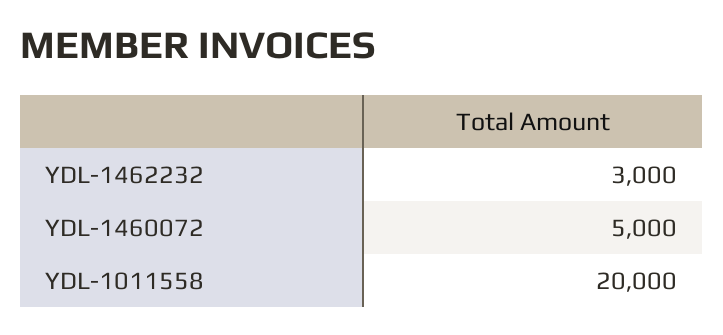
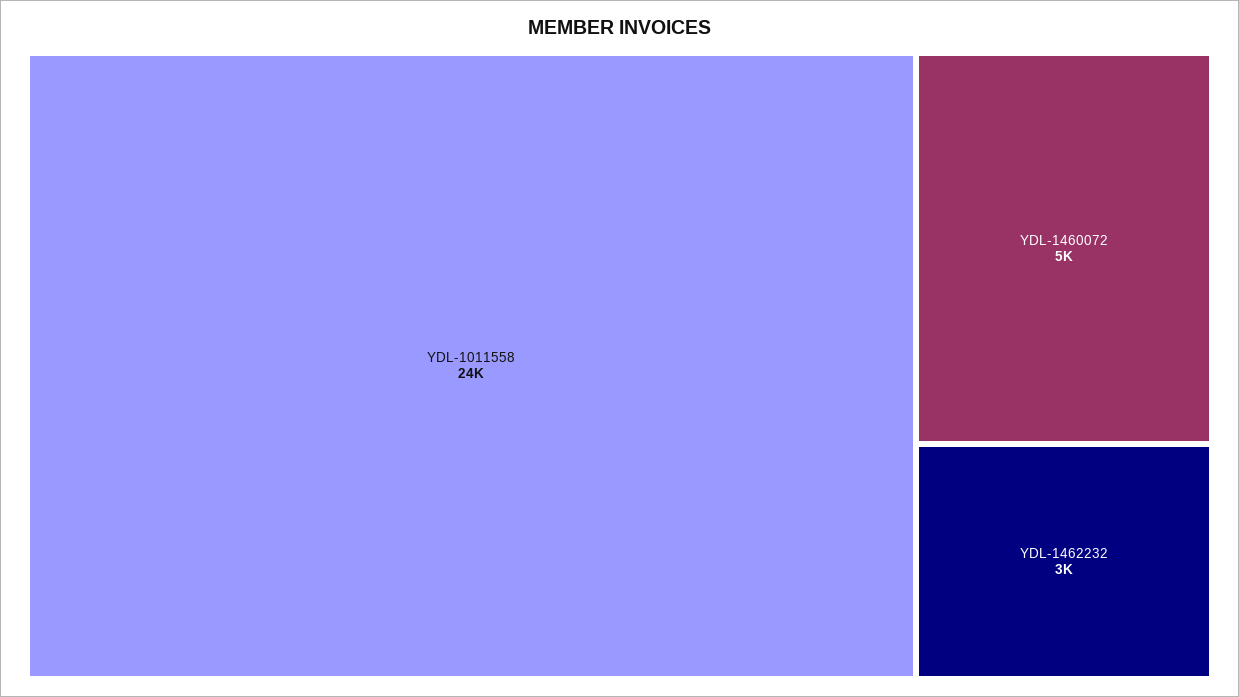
YDL-1011558: 20000 -> 24000

